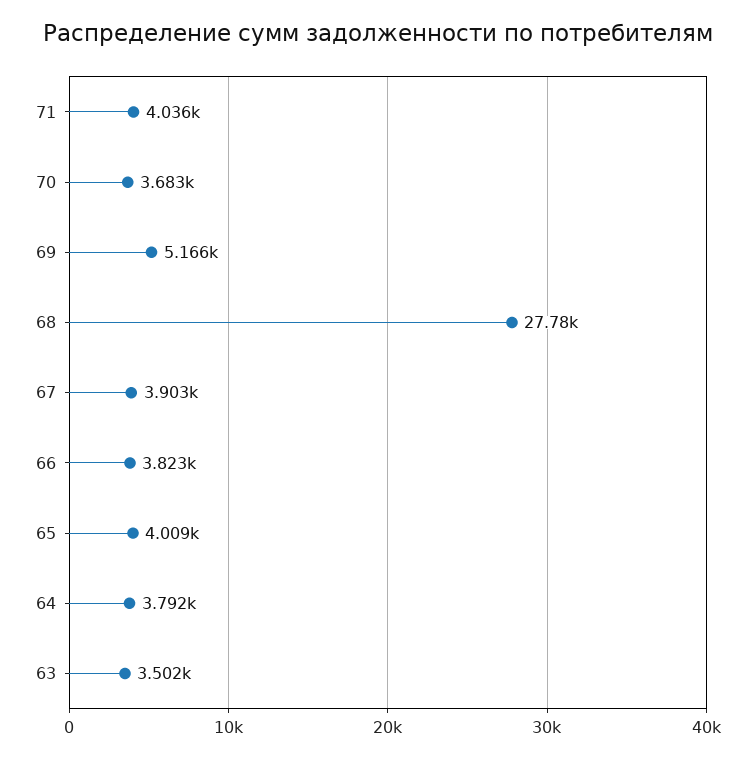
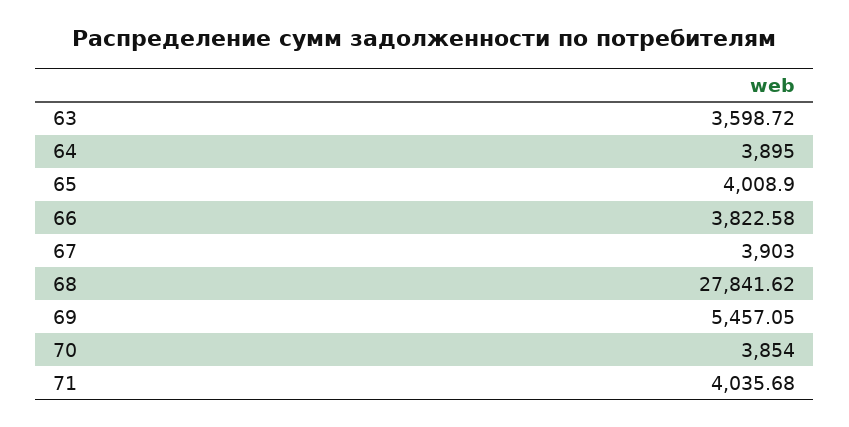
70: 3683 -> 3854
69: 5166 -> 5457.05
68: 27780 -> 27841.62
64: 3792 -> 3895
63: 3502 -> 3598.72

